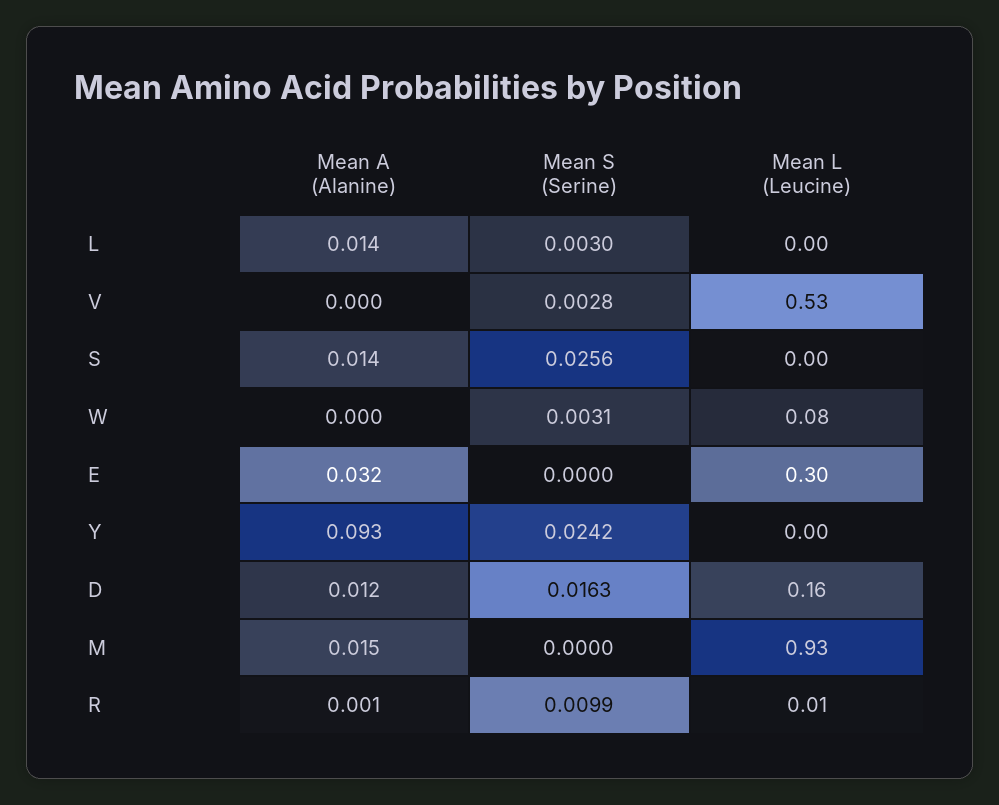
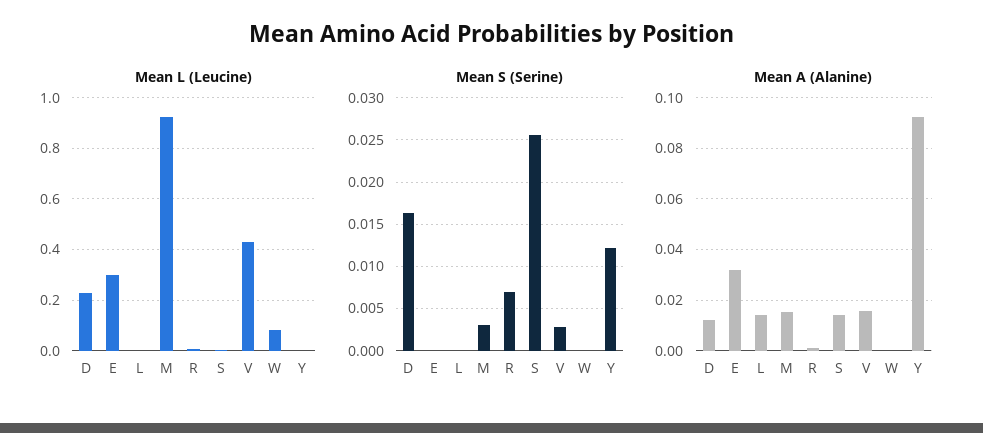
Mean S (Serine), L: 0.003 -> 0
Mean A (Alanine), V: 0 -> 0.015
Mean L (Leucine), V: 0.53 -> 0.425
Mean S (Serine), W: 0.0031 -> 0
Mean S (Serine), Y: 0.0242 -> 0.012
Mean L (Leucine), D: 0.16 -> 0.225
Mean S (Serine), M: 0 -> 0.003
Mean S (Serine), R: 0.0099 -> 0.007

